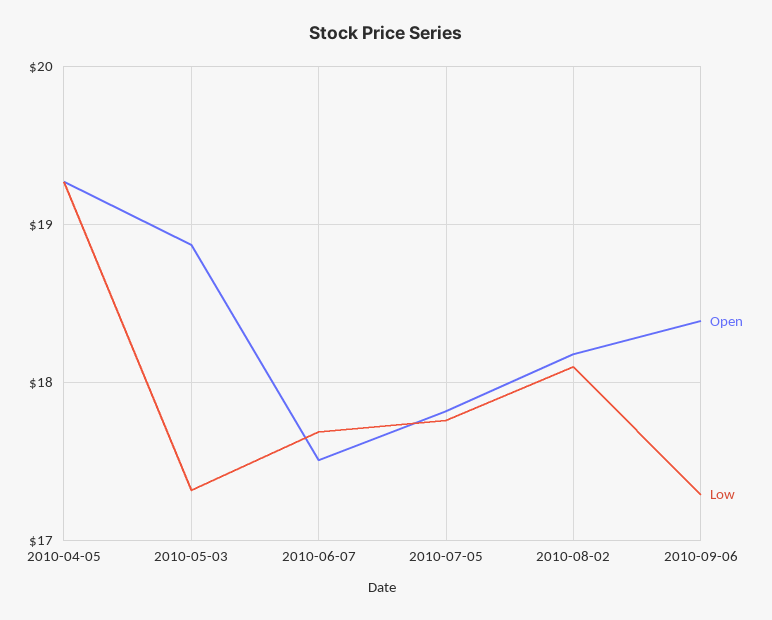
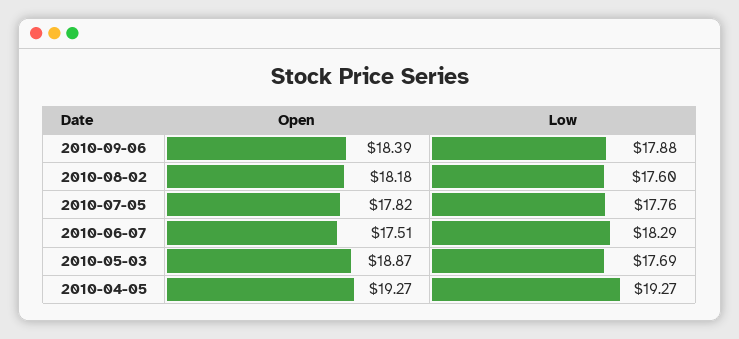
Low, 2010-05-03: 17.3 -> 17.69
Low, 2010-06-07: 17.7 -> 18.29
Low, 2010-08-02: 18.1 -> 17.6
Low, 2010-09-06: 17.3 -> 17.88

